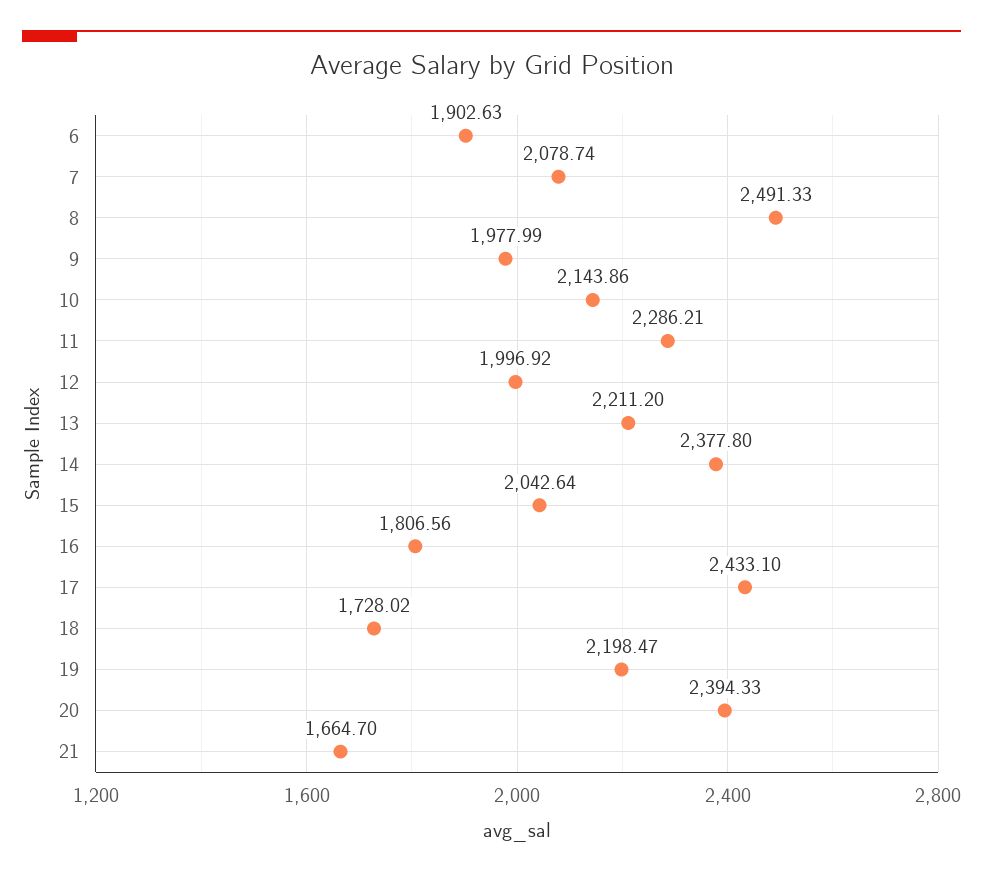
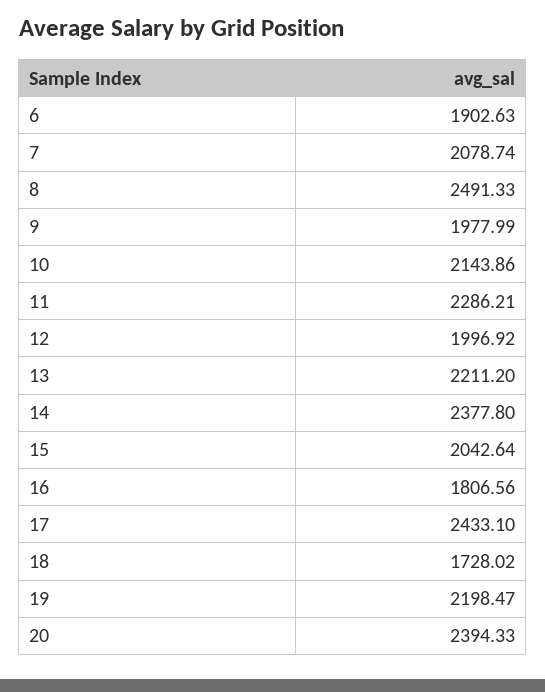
21: 1664.7 -> none

